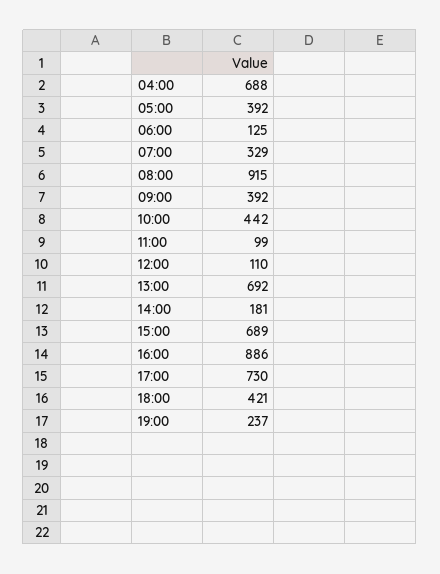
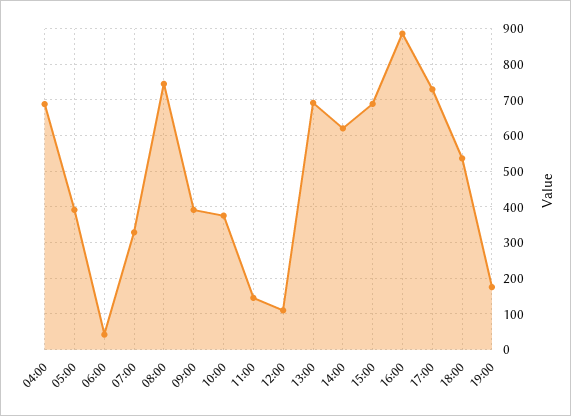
06:00: 125 -> 40
08:00: 915 -> 740
10:00: 442 -> 380
11:00: 99 -> 140
14:00: 181 -> 620
18:00: 421 -> 540
19:00: 237 -> 180

